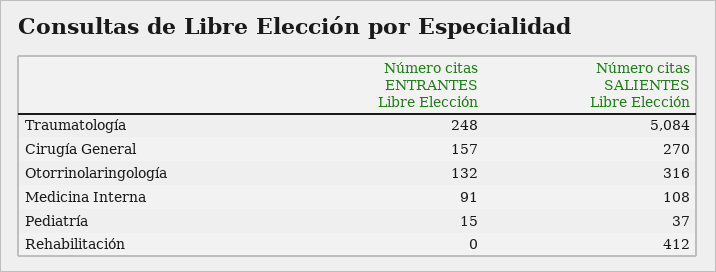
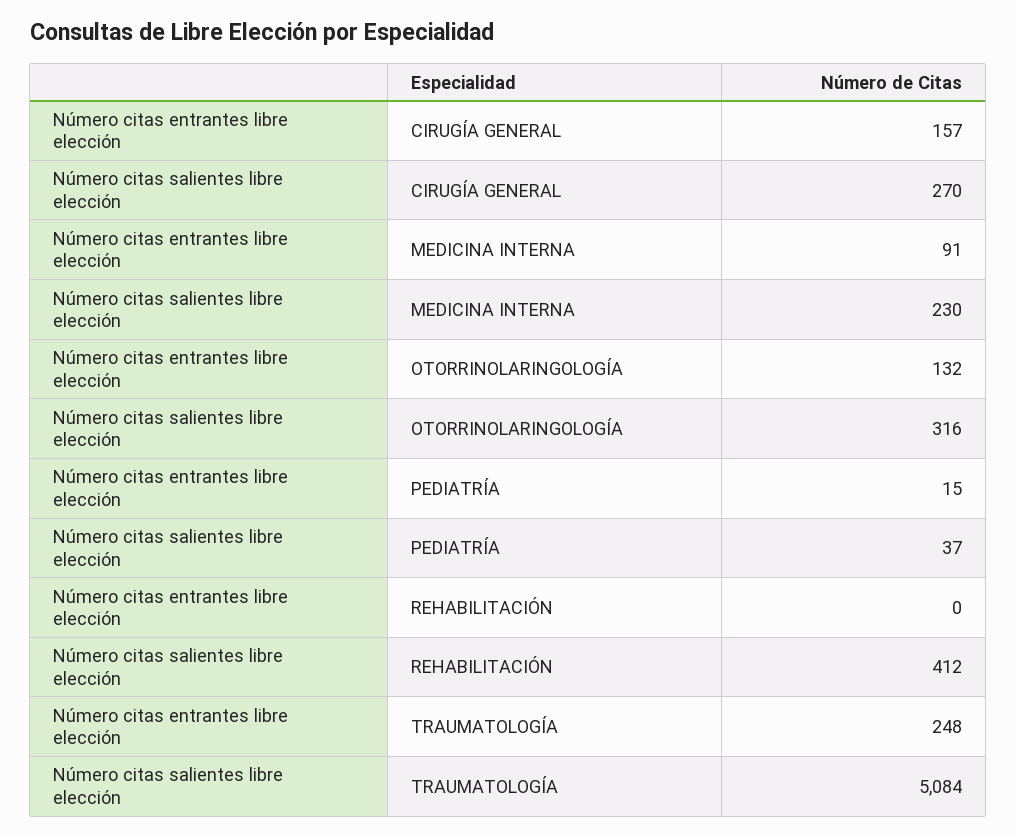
Número citas SALIENTES Libre Elección, Medicina Interna: 108 -> 230

